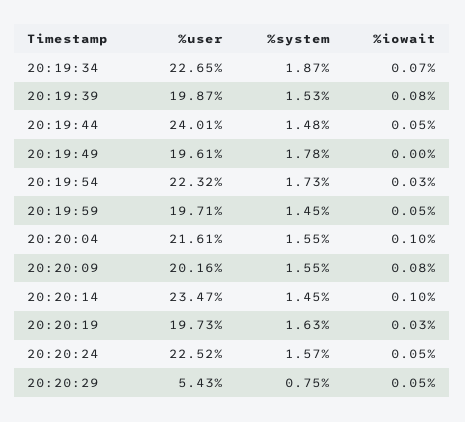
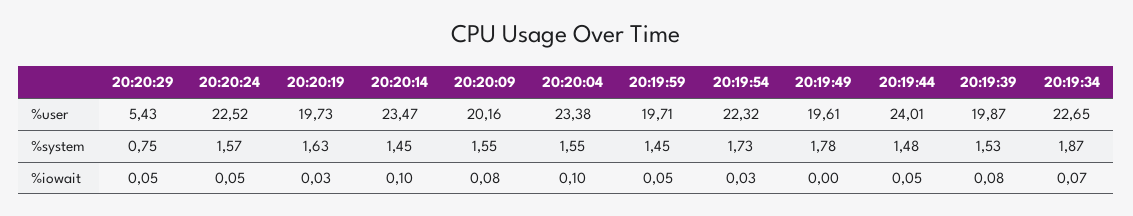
%user, 20:20:04: 21.61 -> 23.38

